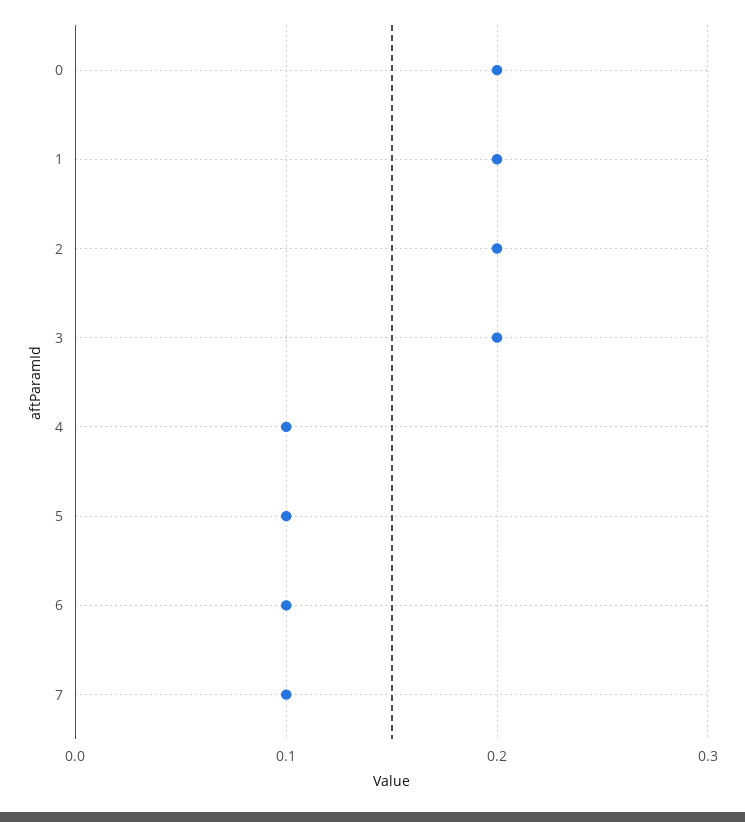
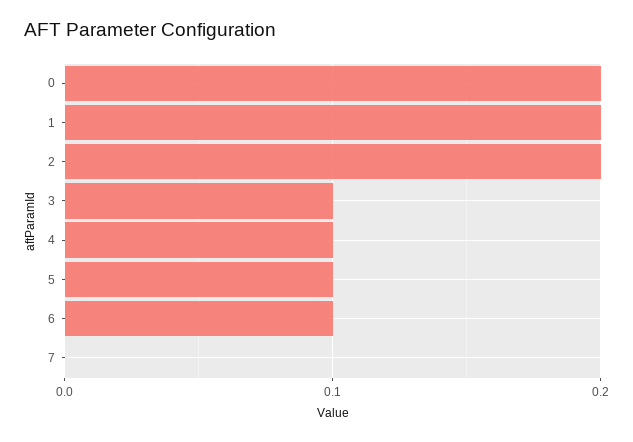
3: 0.2 -> 0.1
7: 0.1 -> 0

